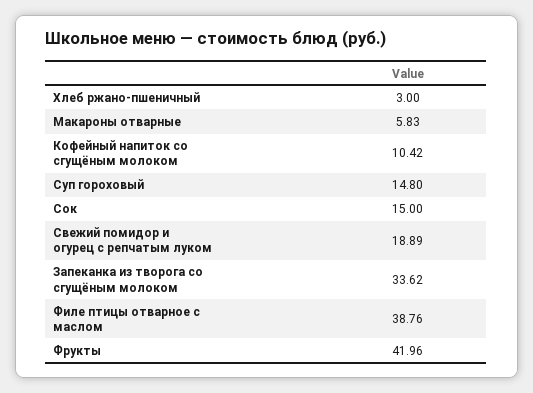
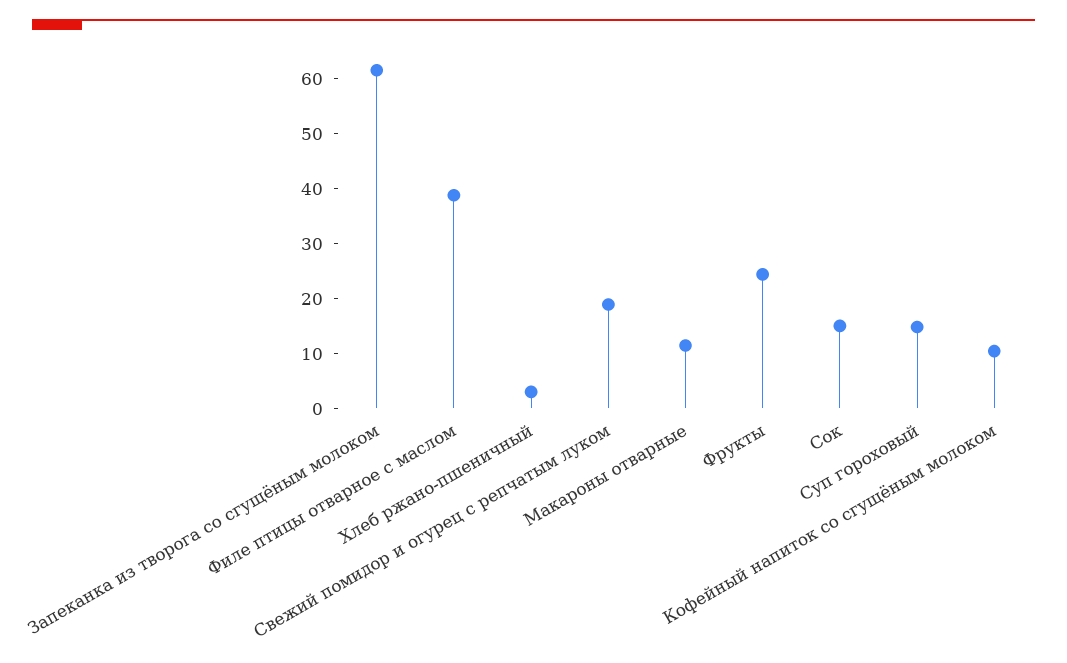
Макароны отварные: 5.83 -> 12
Запеканка из творога со сгущёным молоком: 33.62 -> 62
Фрукты: 41.96 -> 24

